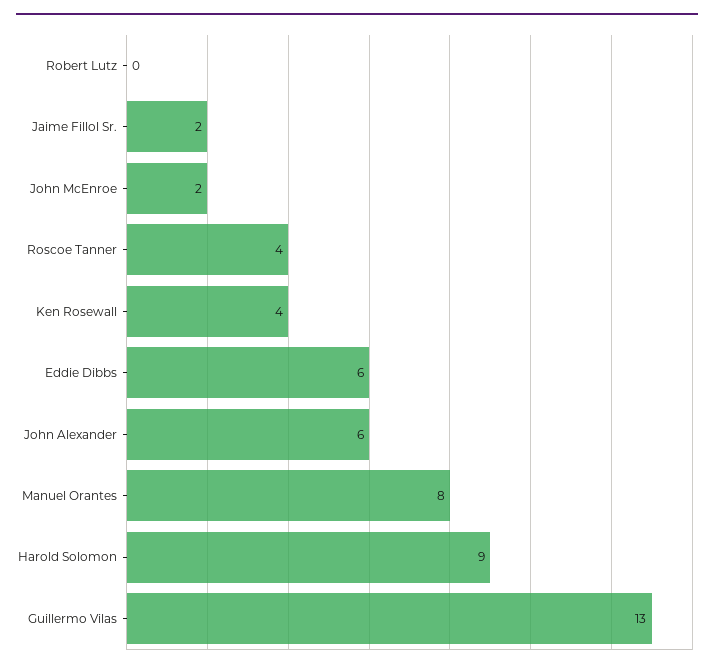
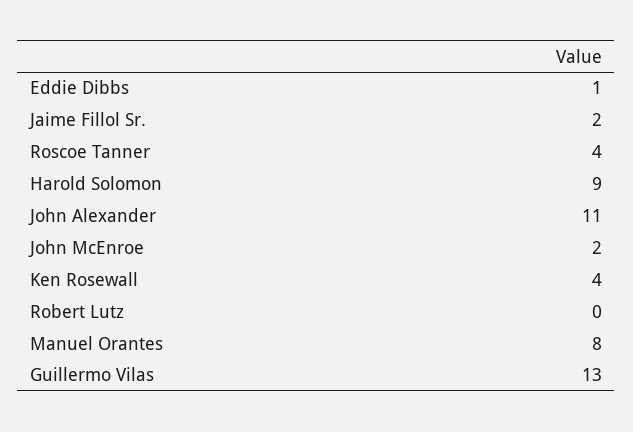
Eddie Dibbs: 6 -> 1
John Alexander: 6 -> 11

